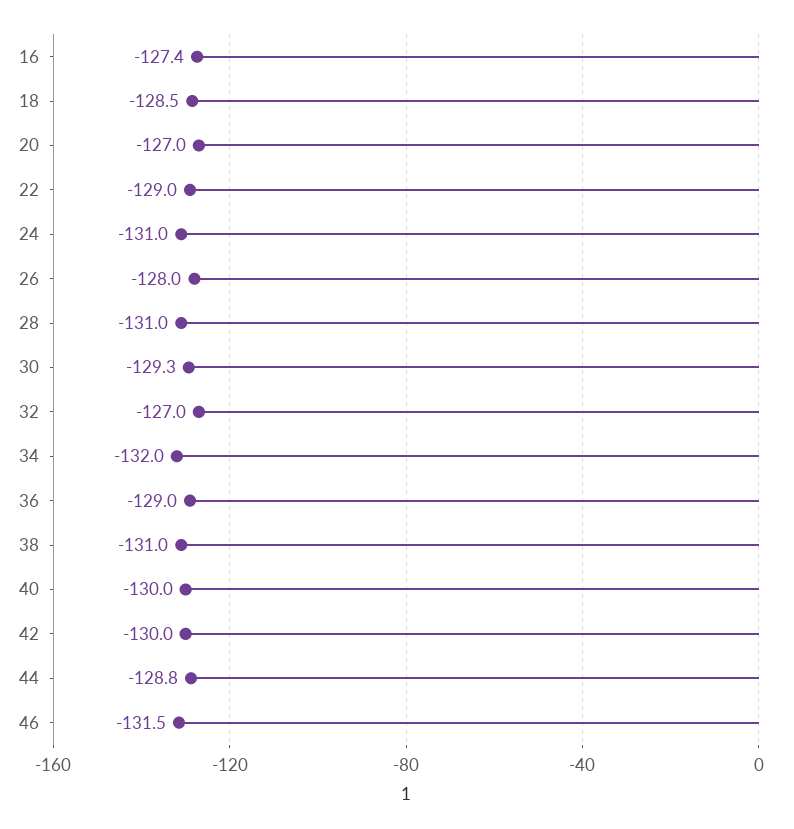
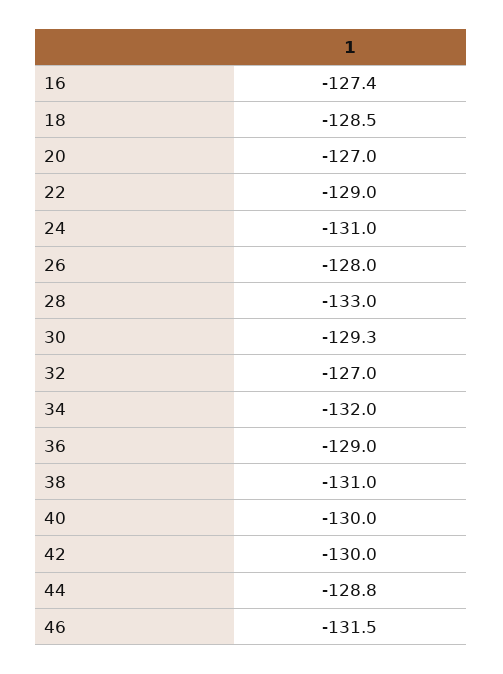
28: -131 -> -133

